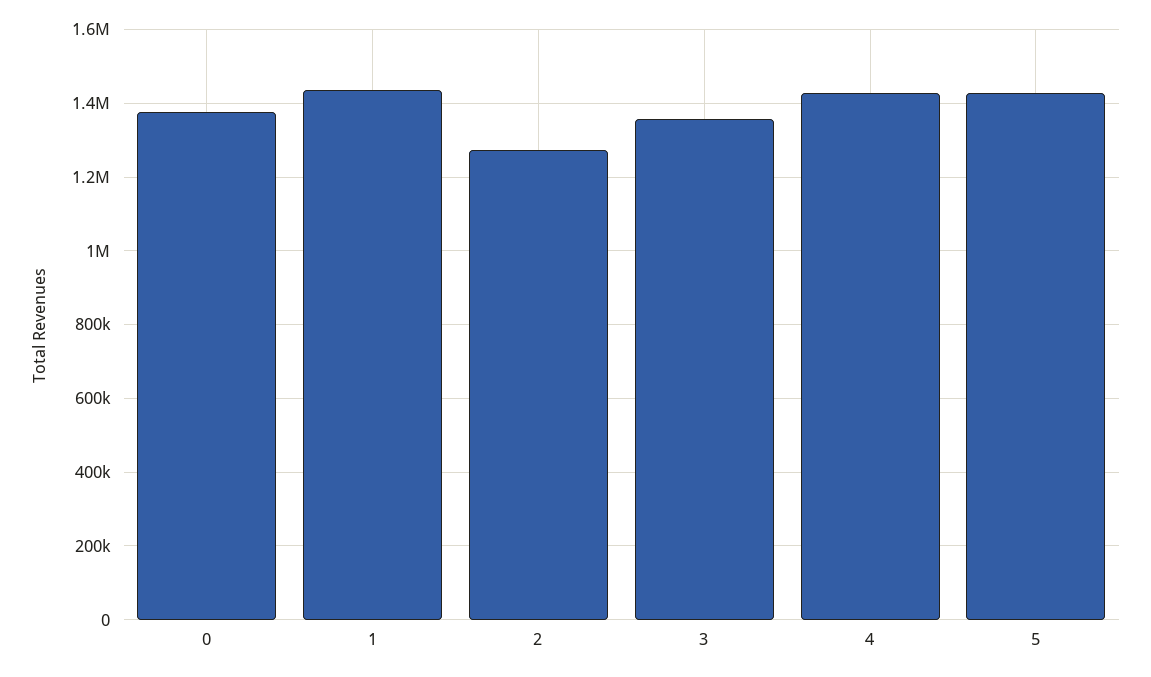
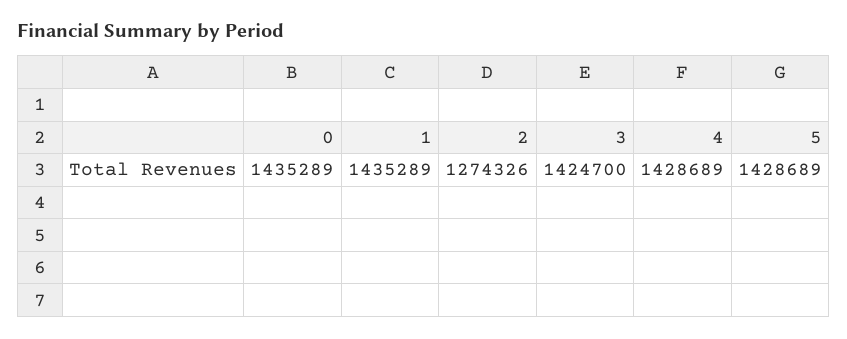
0: 1380000 -> 1435289
3: 1360000 -> 1424700

